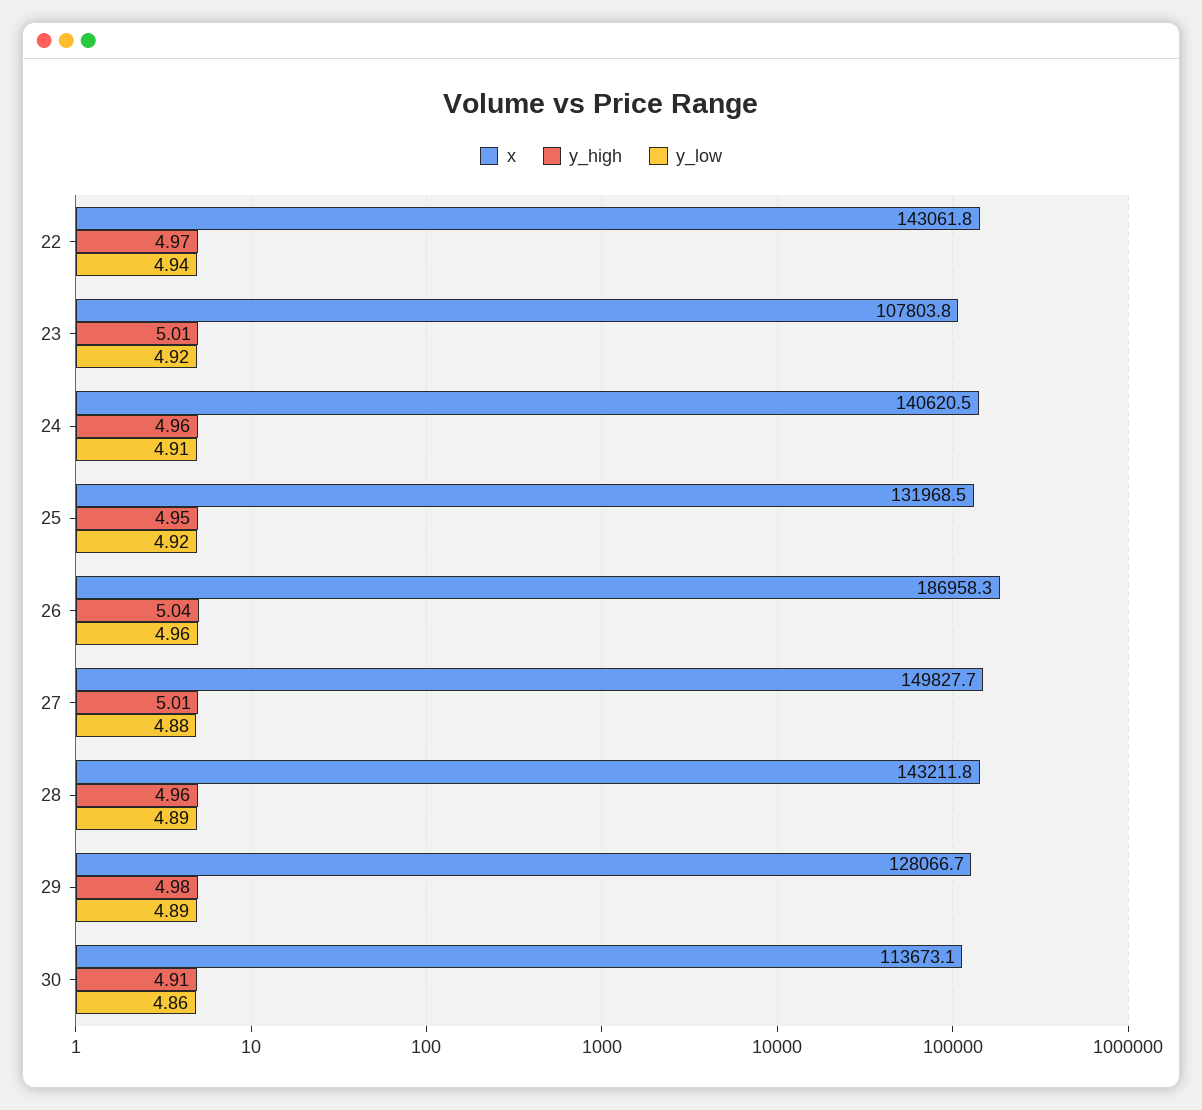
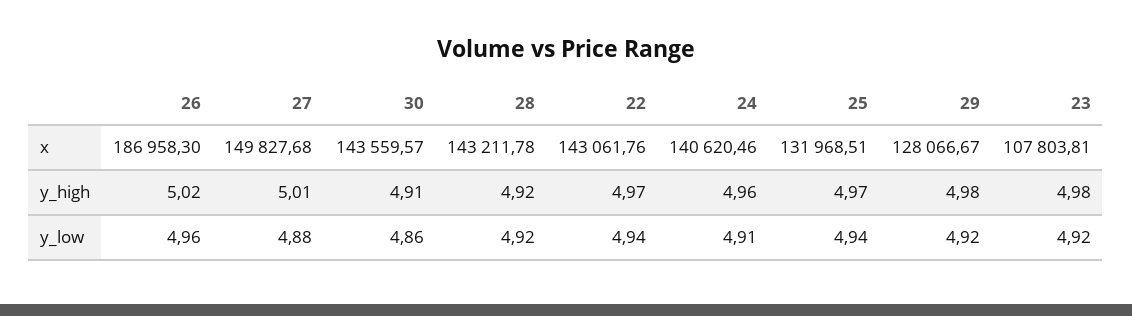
y_high, 23: 5.01 -> 4.98
y_high, 25: 4.95 -> 4.97
y_low, 25: 4.92 -> 4.94
y_high, 26: 5.04 -> 5.02
y_high, 28: 4.96 -> 4.92
y_low, 28: 4.89 -> 4.92
y_low, 29: 4.89 -> 4.92
x, 30: 113673.1 -> 143559.57

